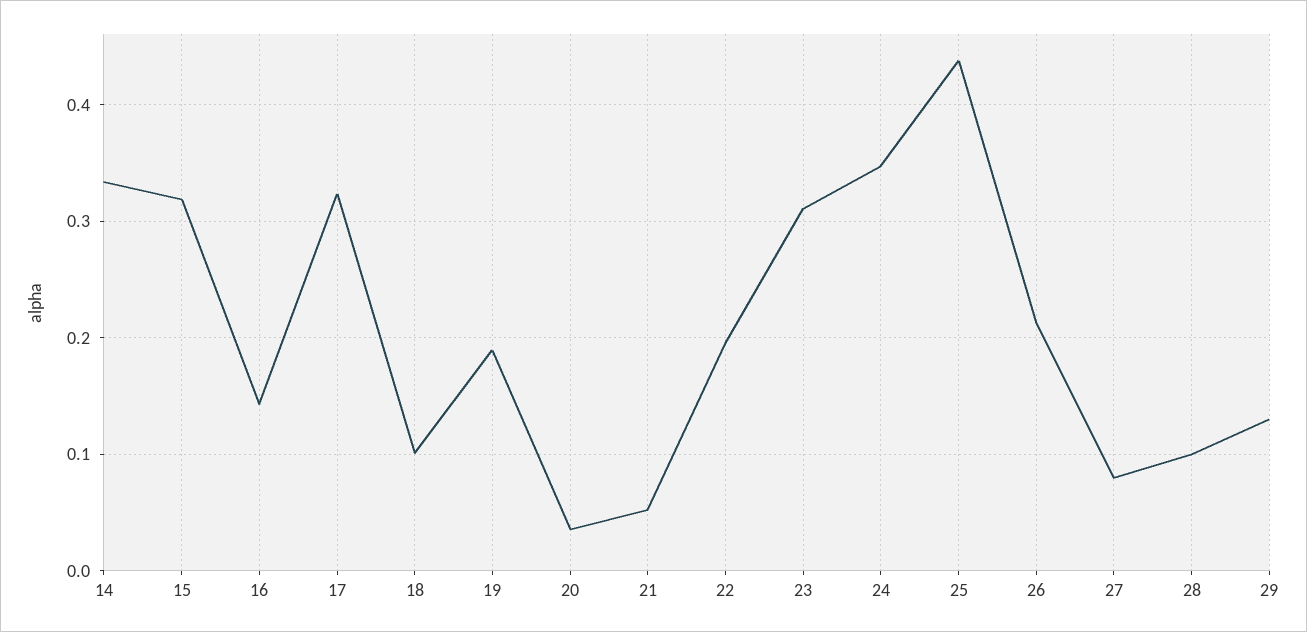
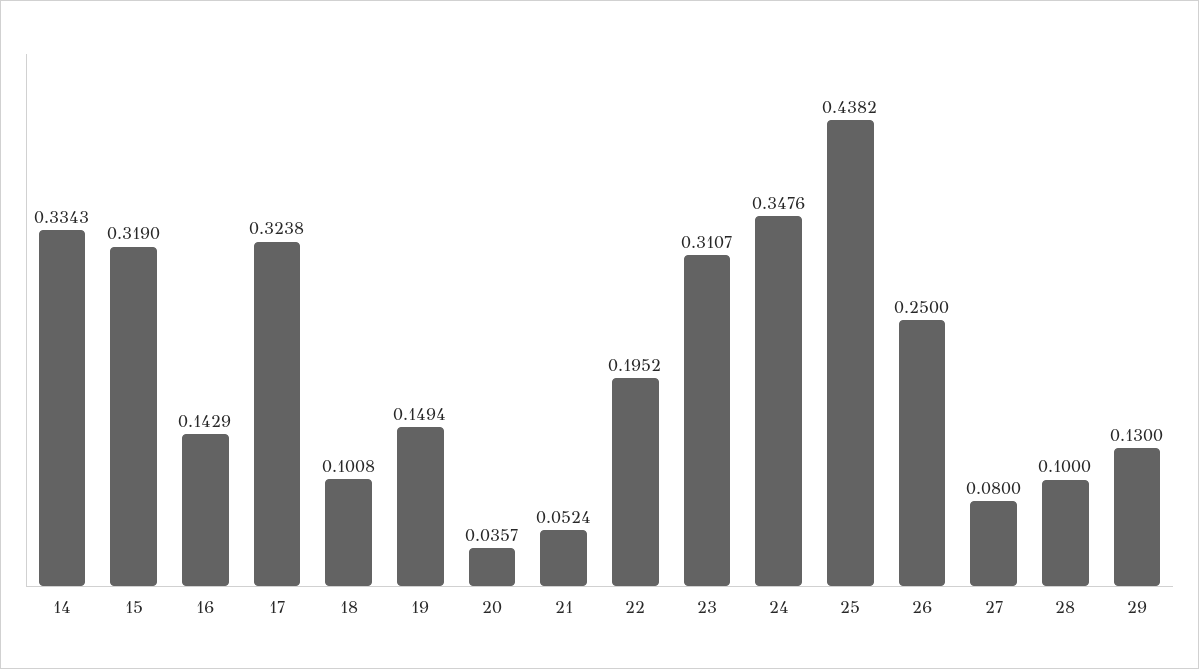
19: 0.19 -> 0.1494
26: 0.21 -> 0.25

